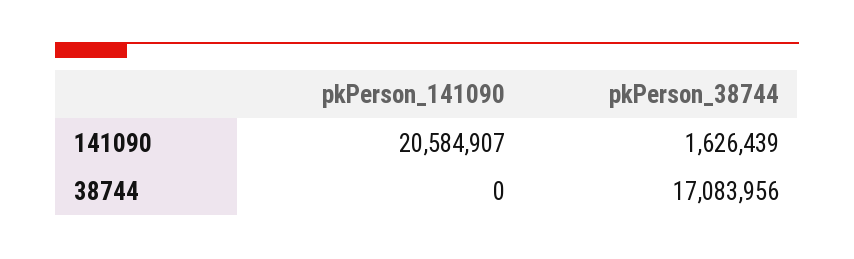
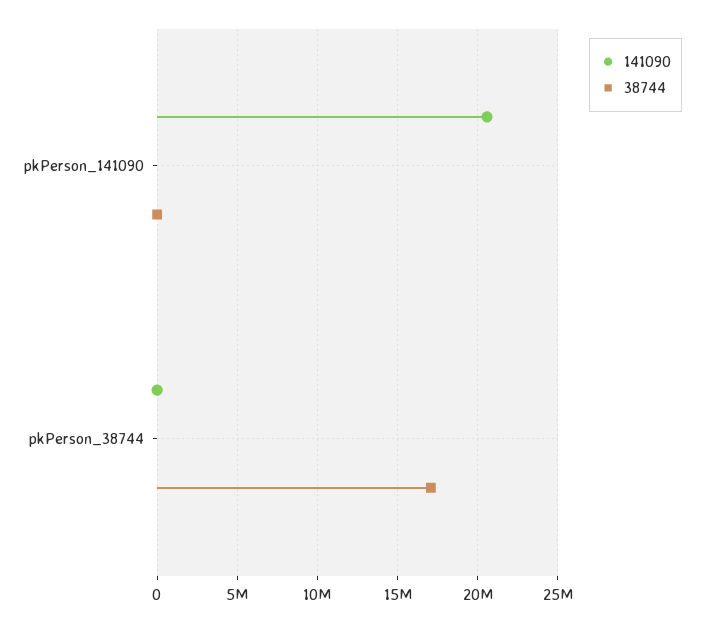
141090, pkPerson_38744: 1626439 -> 0

